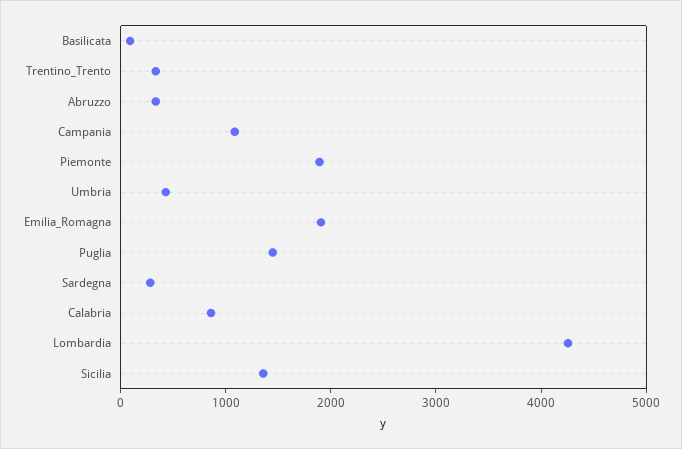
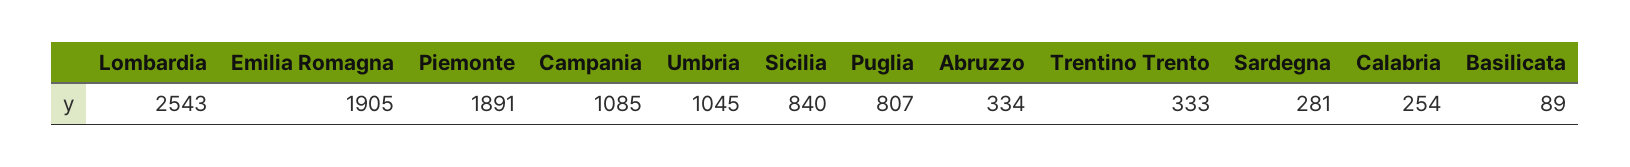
Umbria: 400 -> 1045
Puglia: 1400 -> 807
Calabria: 800 -> 254
Lombardia: 4200 -> 2543
Sicilia: 1400 -> 840

